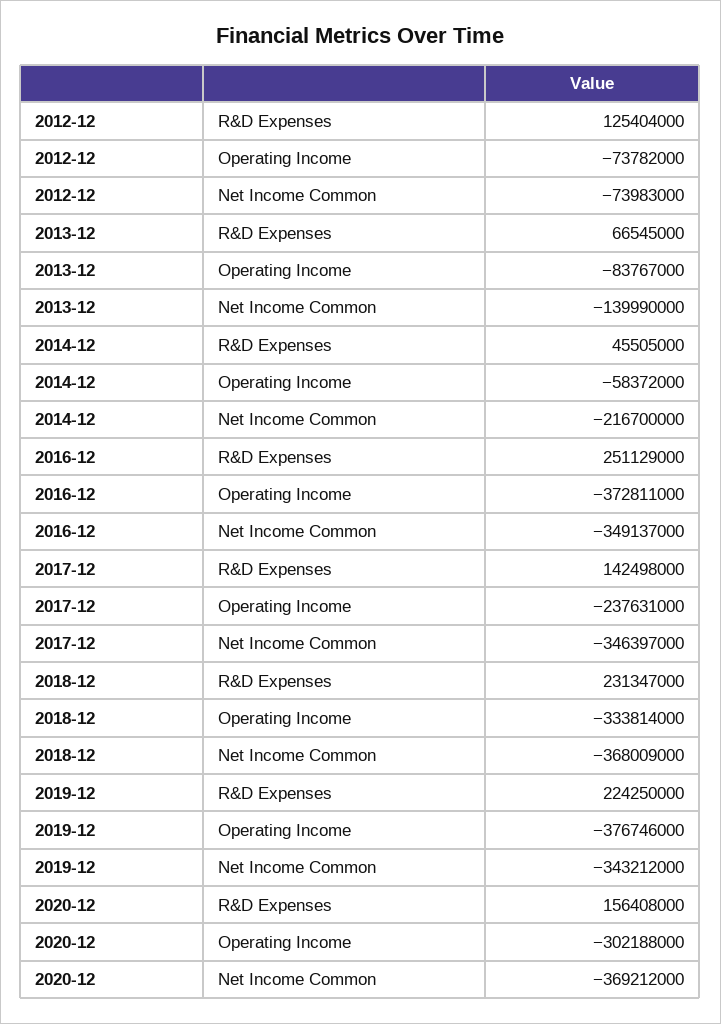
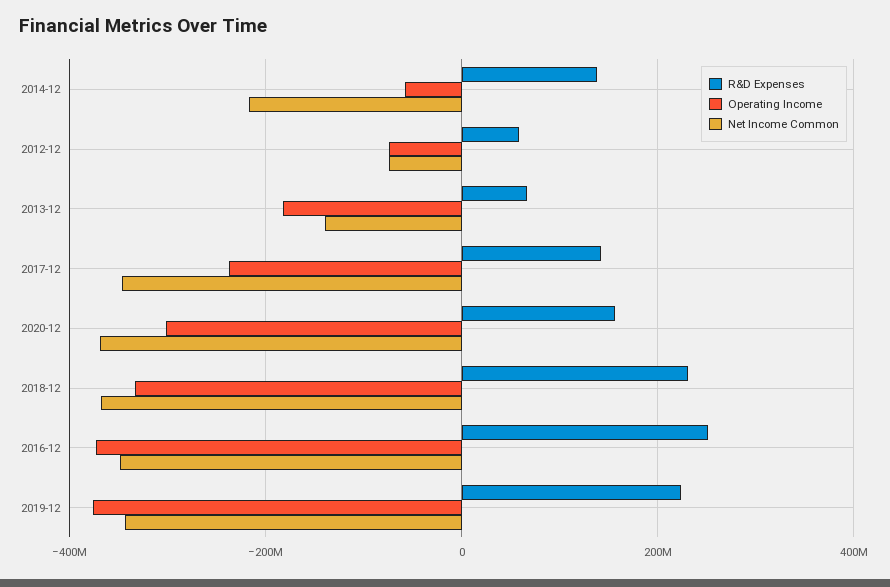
R&D Expenses, 2012-12: 125404000 -> 60000000
Operating Income, 2013-12: -83767000 -> -180000000
R&D Expenses, 2014-12: 45505000 -> 140000000

